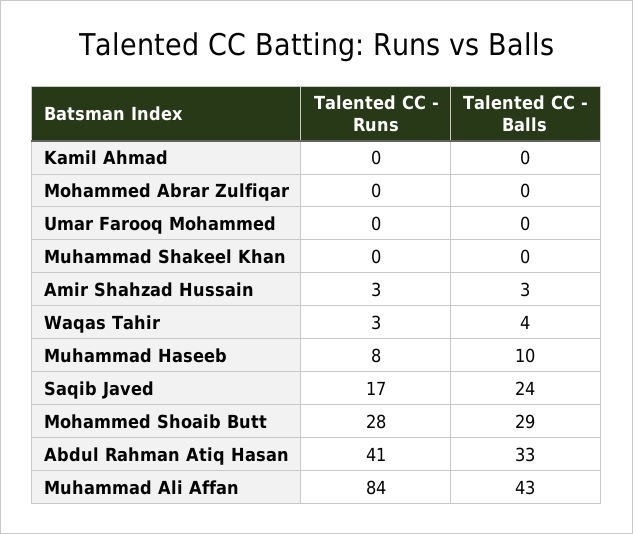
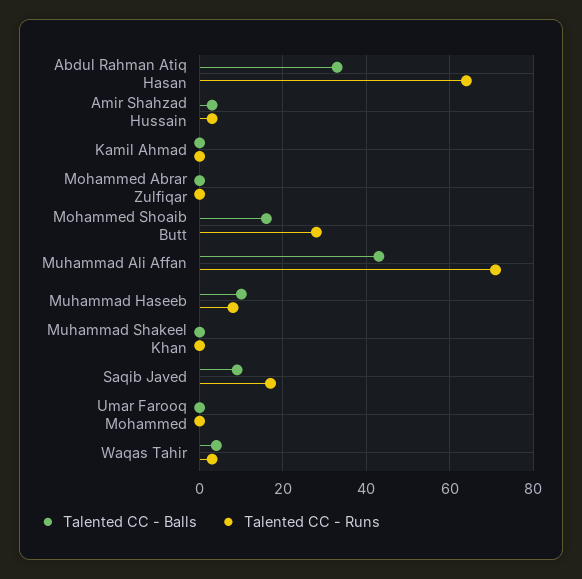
Talented CC - Balls, Saqib Javed: 24 -> 10
Talented CC - Balls, Mohammed Shoaib Butt: 29 -> 15
Talented CC - Runs, Abdul Rahman Atiq Hasan: 41 -> 65
Talented CC - Runs, Muhammad Ali Affan: 84 -> 70

